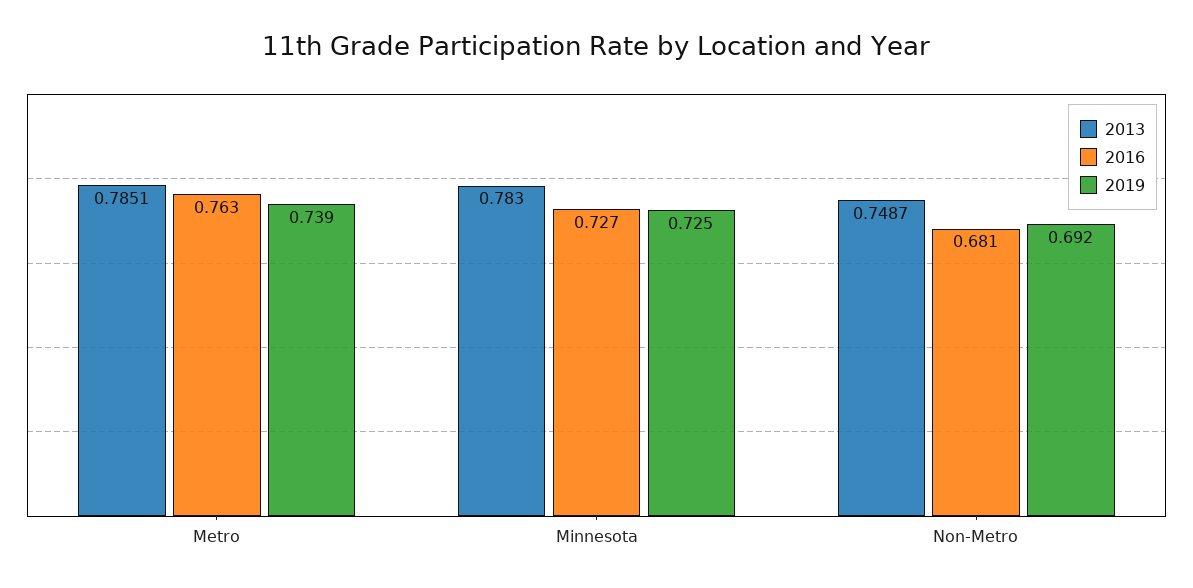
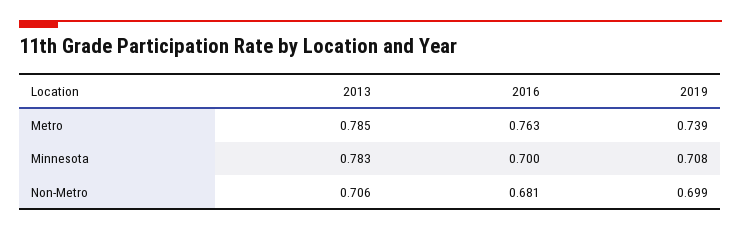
2016, Minnesota: 0.727 -> 0.7
2019, Minnesota: 0.725 -> 0.708
2013, Non-Metro: 0.7487 -> 0.706
2019, Non-Metro: 0.692 -> 0.699

